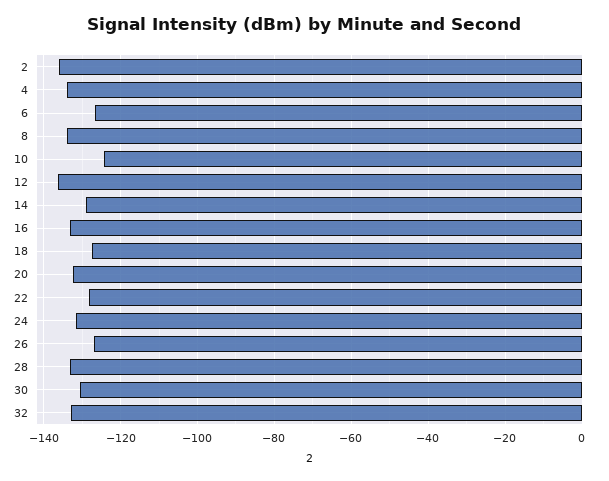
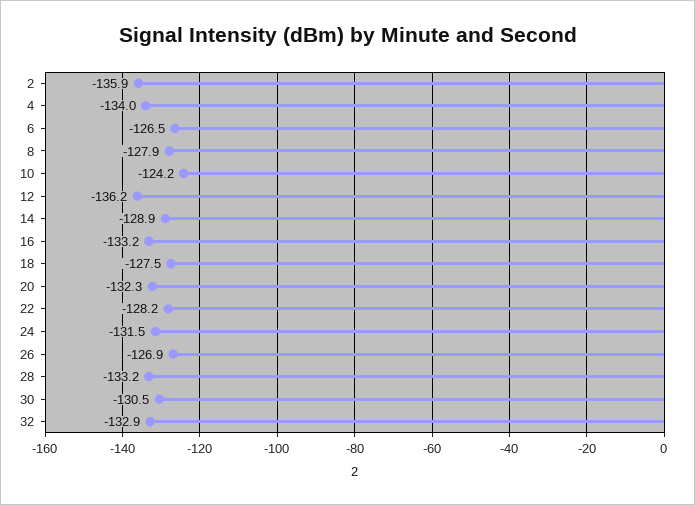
8: -134 -> -127.9

